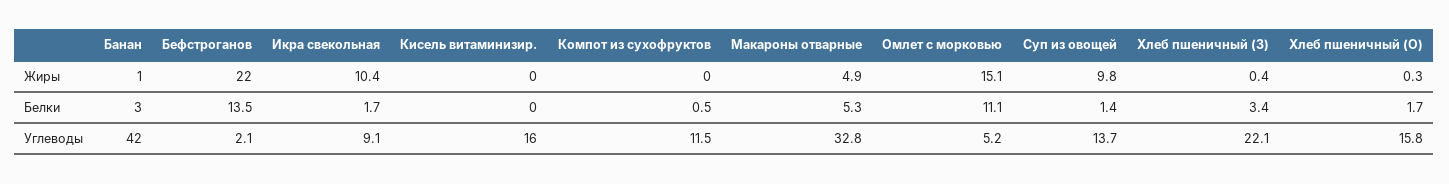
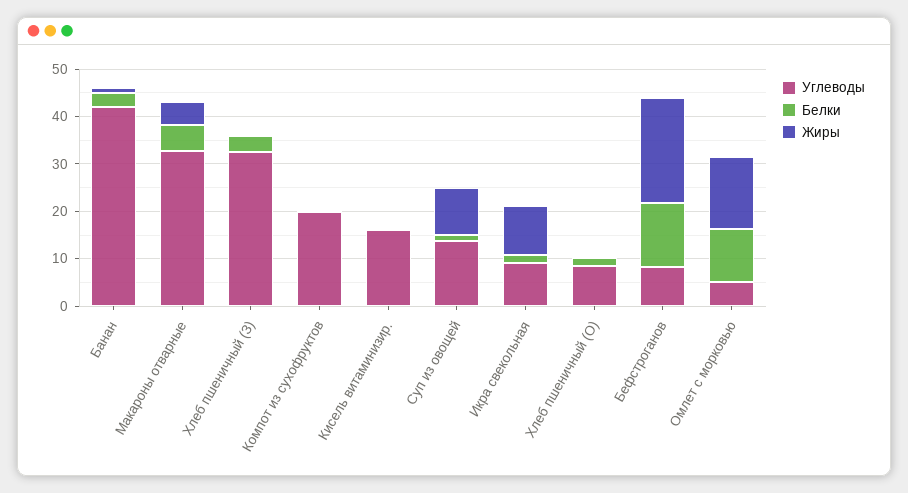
Углеводы, Бефстроганов: 2.1 -> 8
Углеводы, Компот из сухофруктов: 11.5 -> 20
Углеводы, Хлеб пшеничный (З): 22.1 -> 32
Углеводы, Хлеб пшеничный (О): 15.8 -> 8

